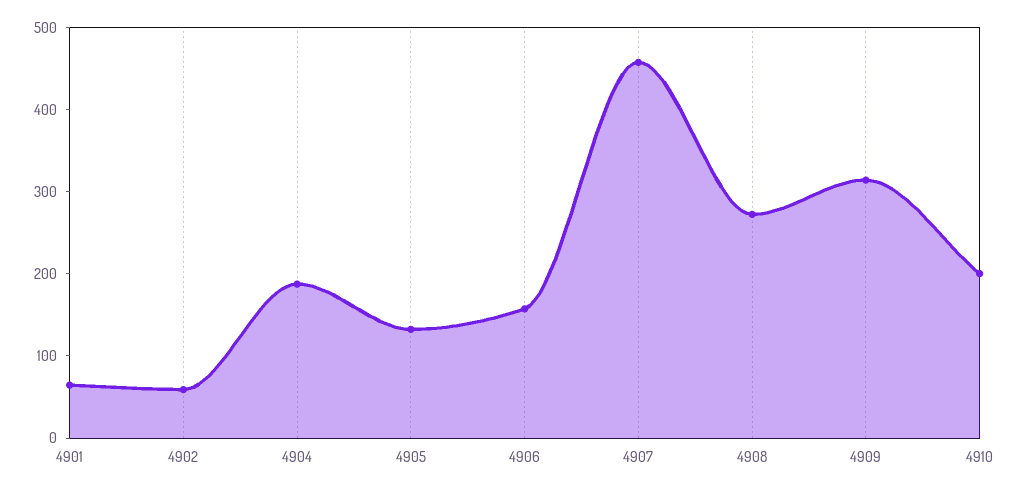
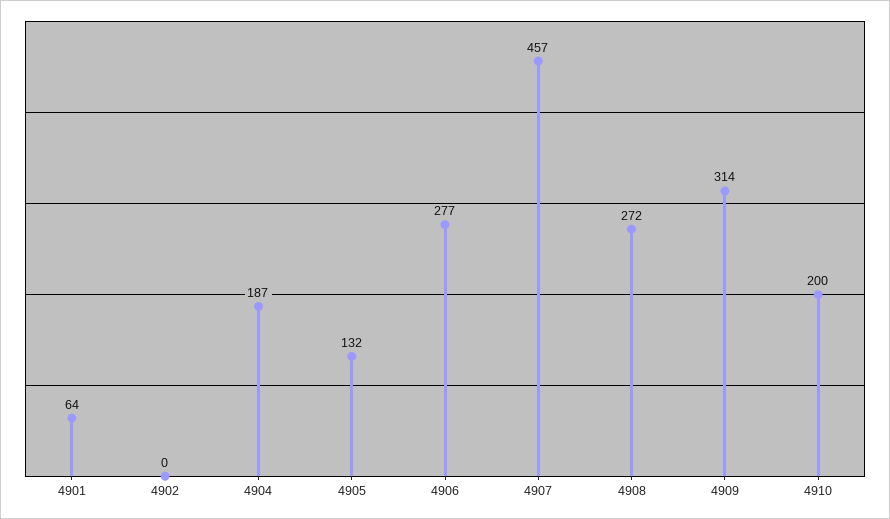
4902: 60 -> 0
4906: 160 -> 277

